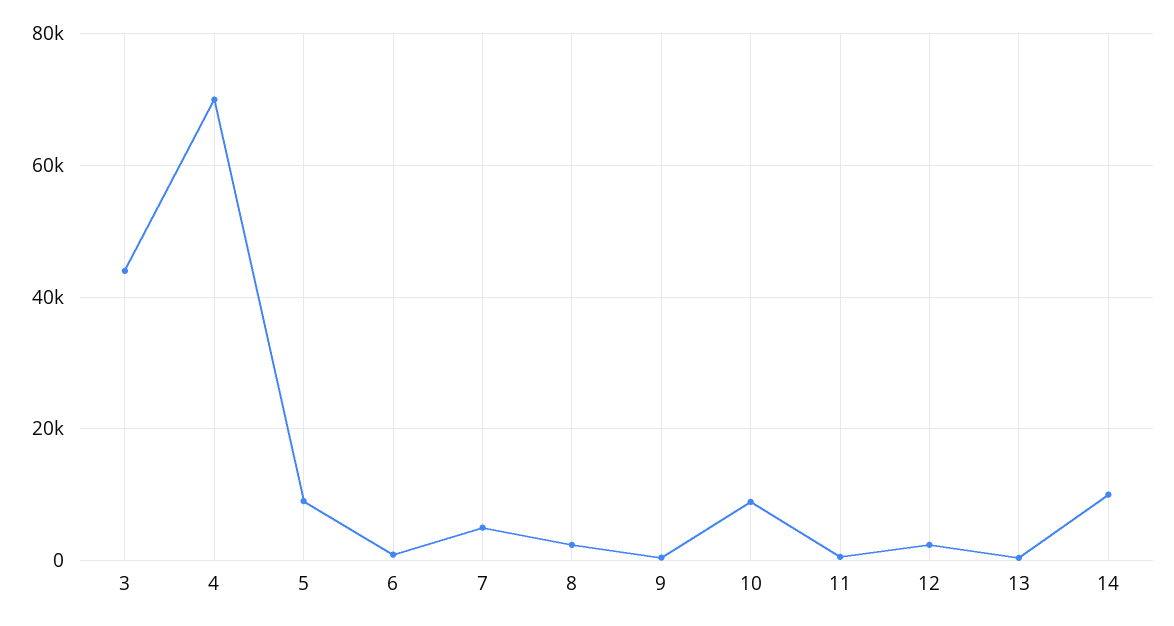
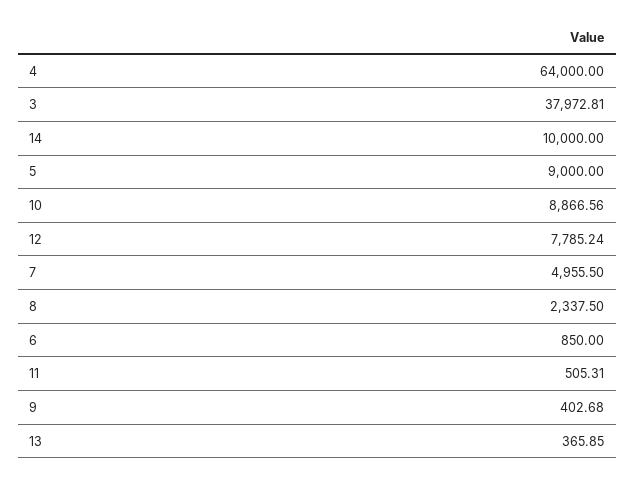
3: 44000 -> 37972.81
4: 70000 -> 64000
12: 2000 -> 7785.24

